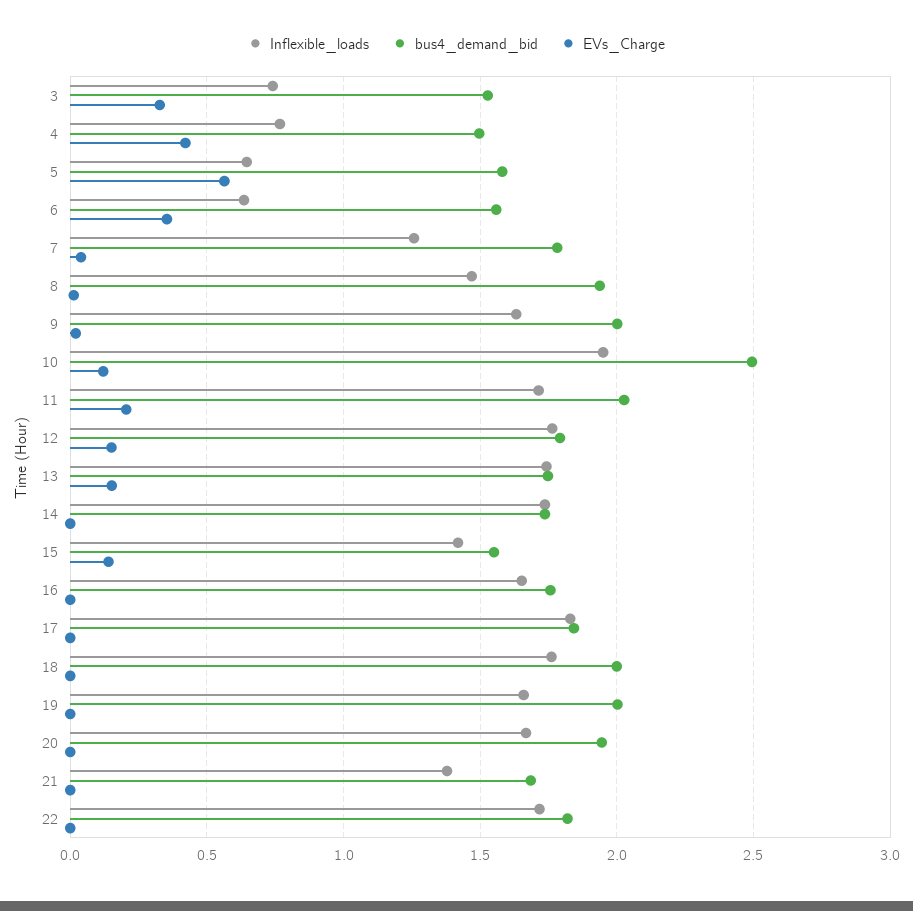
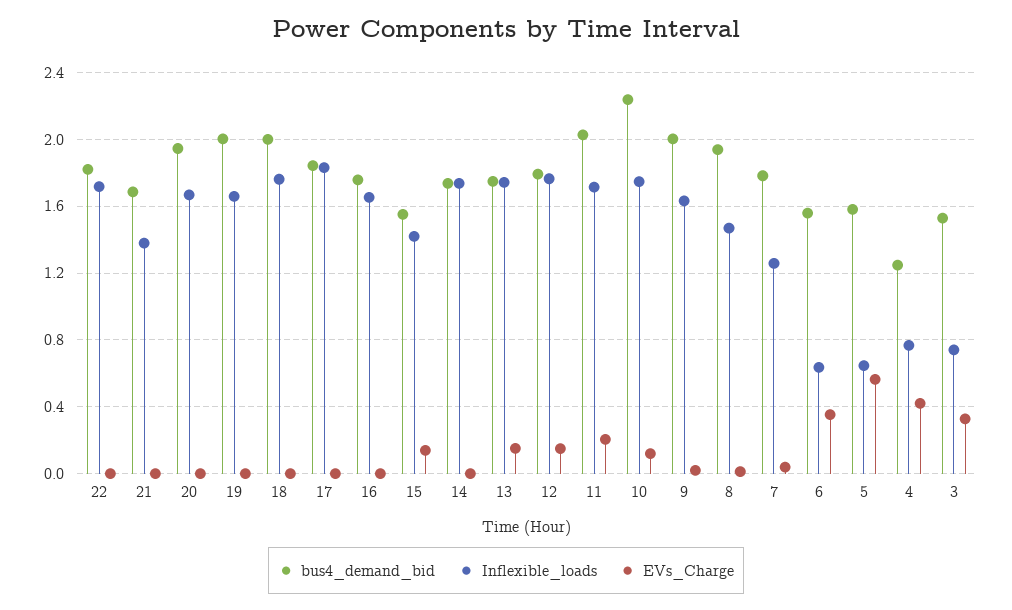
bus4_demand_bid, 4: 1.5 -> 1.25
Inflexible_loads, 10: 1.95 -> 1.75
bus4_demand_bid, 10: 2.5 -> 2.25

